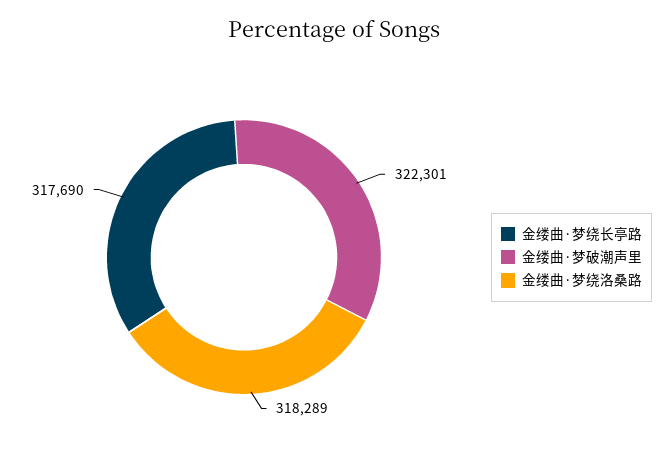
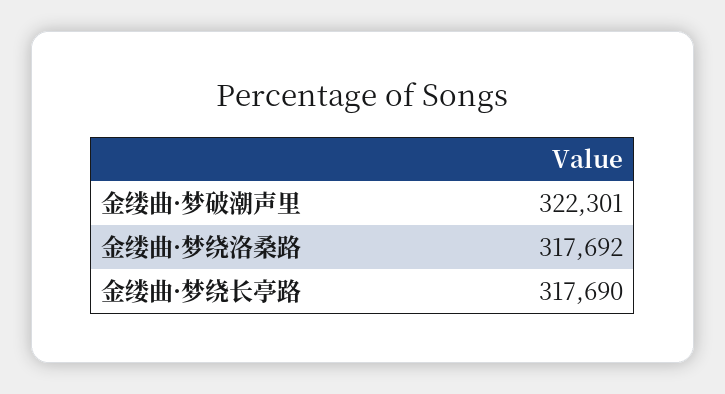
金缕曲·梦绕洛桑路: 318289 -> 317692

